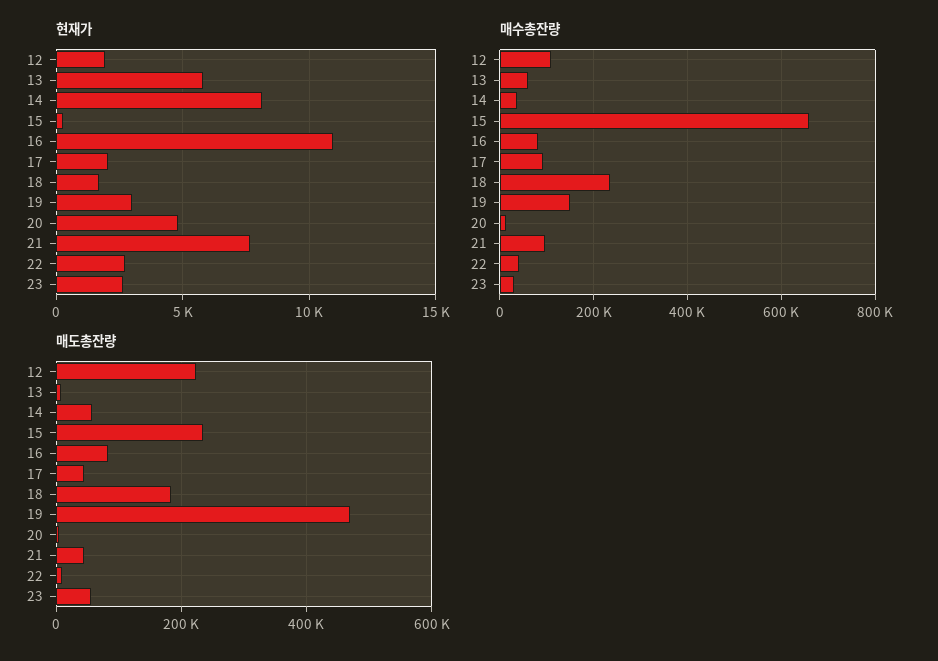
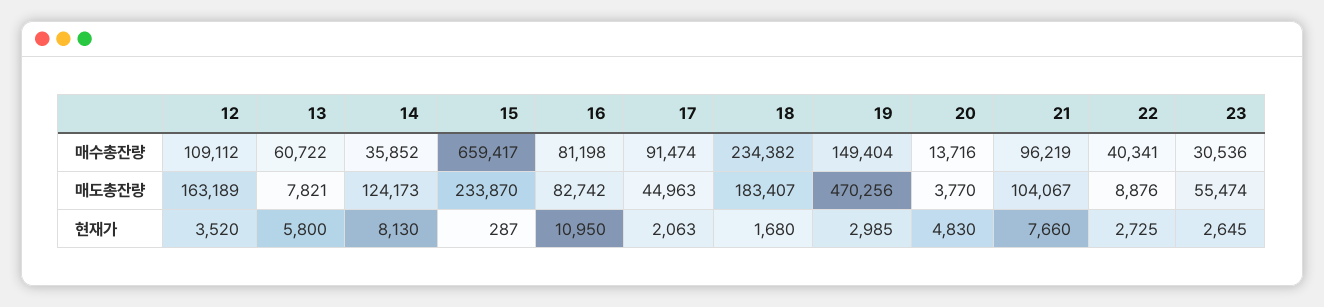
현재가, 12: 2000 -> 3520
매도총잔량, 12: 220000 -> 163189
매도총잔량, 14: 60000 -> 124173
매도총잔량, 21: 40000 -> 104067

